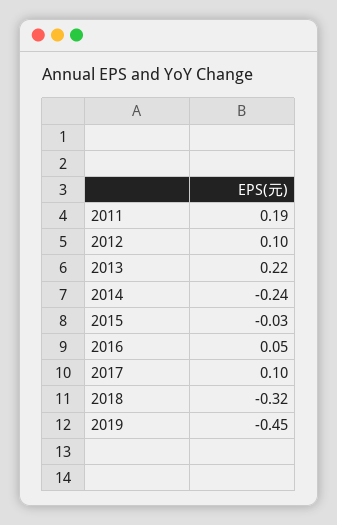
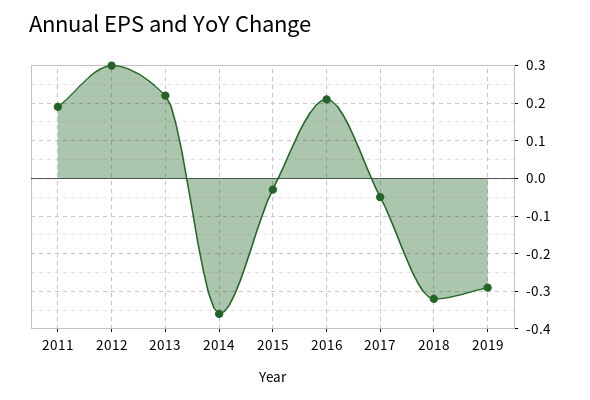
2012: 0.1 -> 0.3
2014: -0.24 -> -0.35
2016: 0.05 -> 0.2
2017: 0.1 -> -0.05
2019: -0.45 -> -0.3

